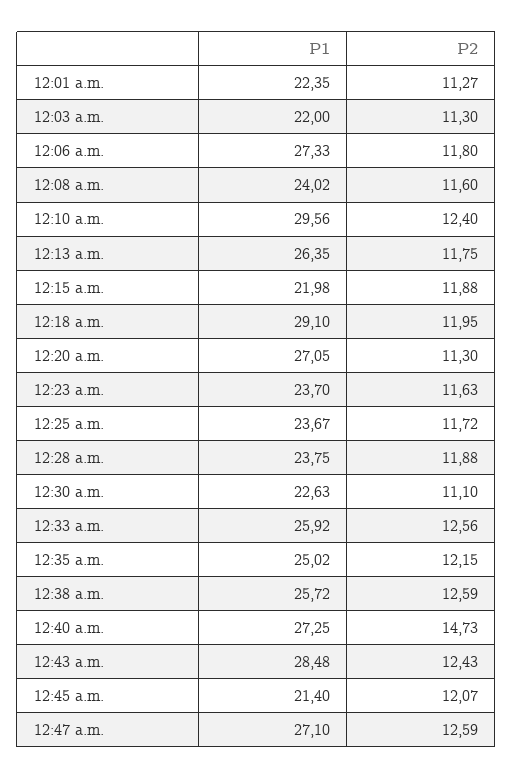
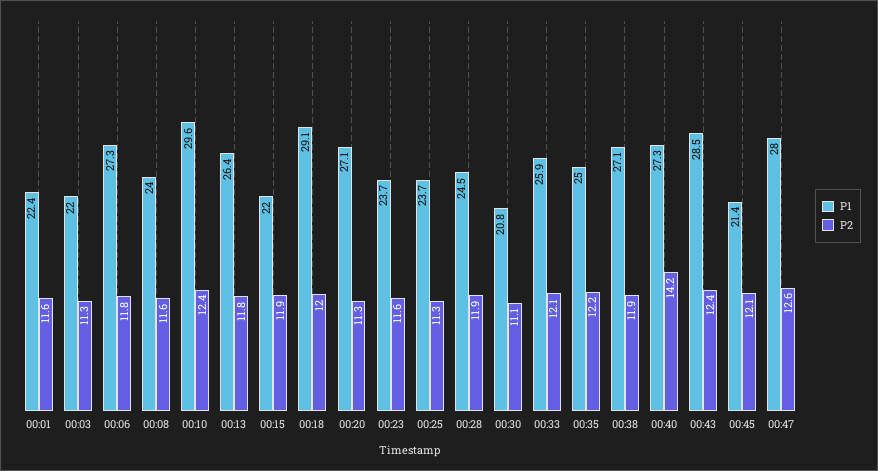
P2, 12:01 a.m.: 11.27 -> 11.6
P2, 12:25 a.m.: 11.72 -> 11.3
P1, 12:28 a.m.: 23.75 -> 24.5
P1, 12:30 a.m.: 22.63 -> 20.8
P2, 12:33 a.m.: 12.56 -> 12.1
P1, 12:38 a.m.: 25.72 -> 27.1
P2, 12:38 a.m.: 12.59 -> 11.9
P2, 12:40 a.m.: 14.73 -> 14.2
P1, 12:47 a.m.: 27.1 -> 28

